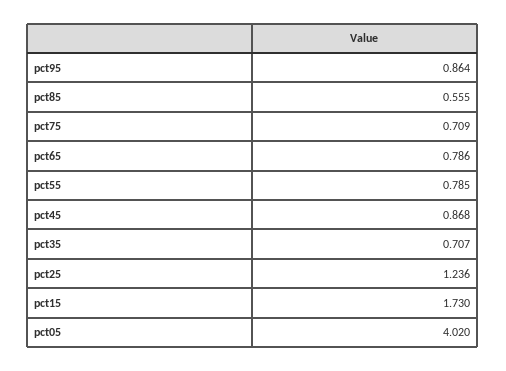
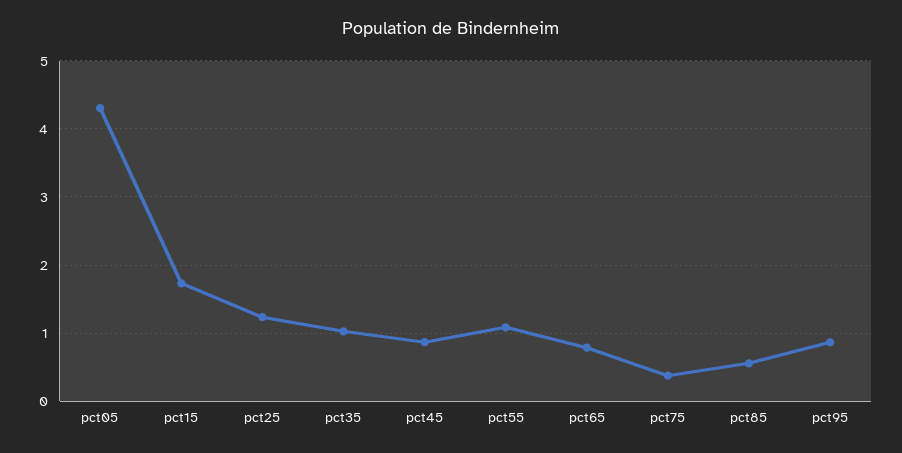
pct75: 0.709 -> 0.4
pct55: 0.785 -> 1.1
pct35: 0.707 -> 1
pct05: 4.02 -> 4.3

